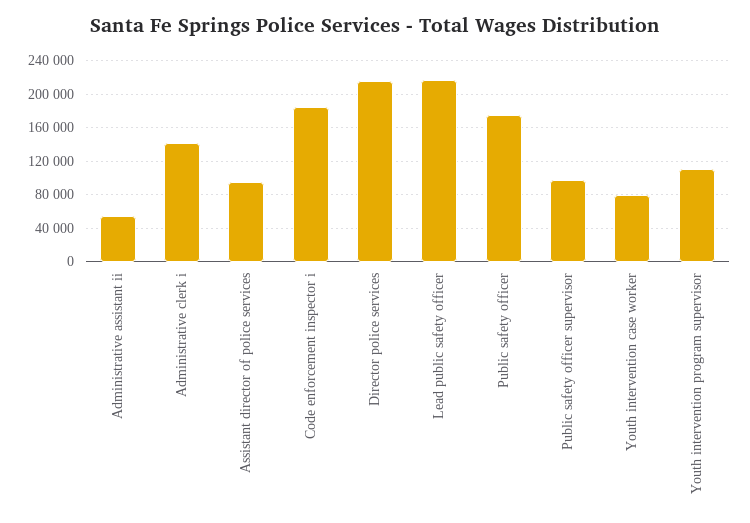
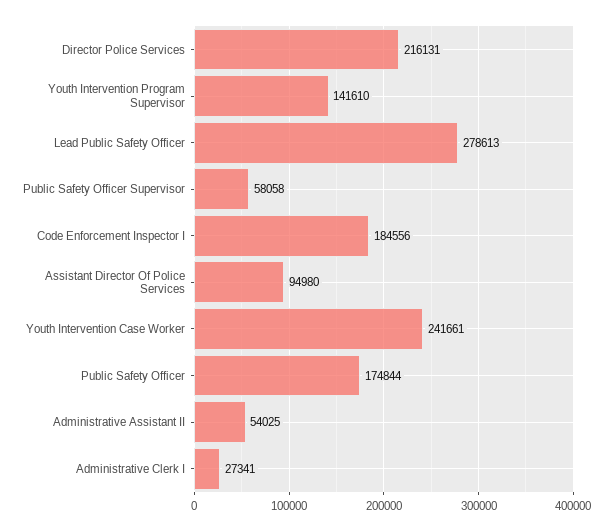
Administrative clerk i: 140000 -> 27341
Lead public safety officer: 220000 -> 278613
Public safety officer supervisor: 100000 -> 58058
Youth intervention case worker: 80000 -> 241661
Youth intervention program supervisor: 110000 -> 141610

